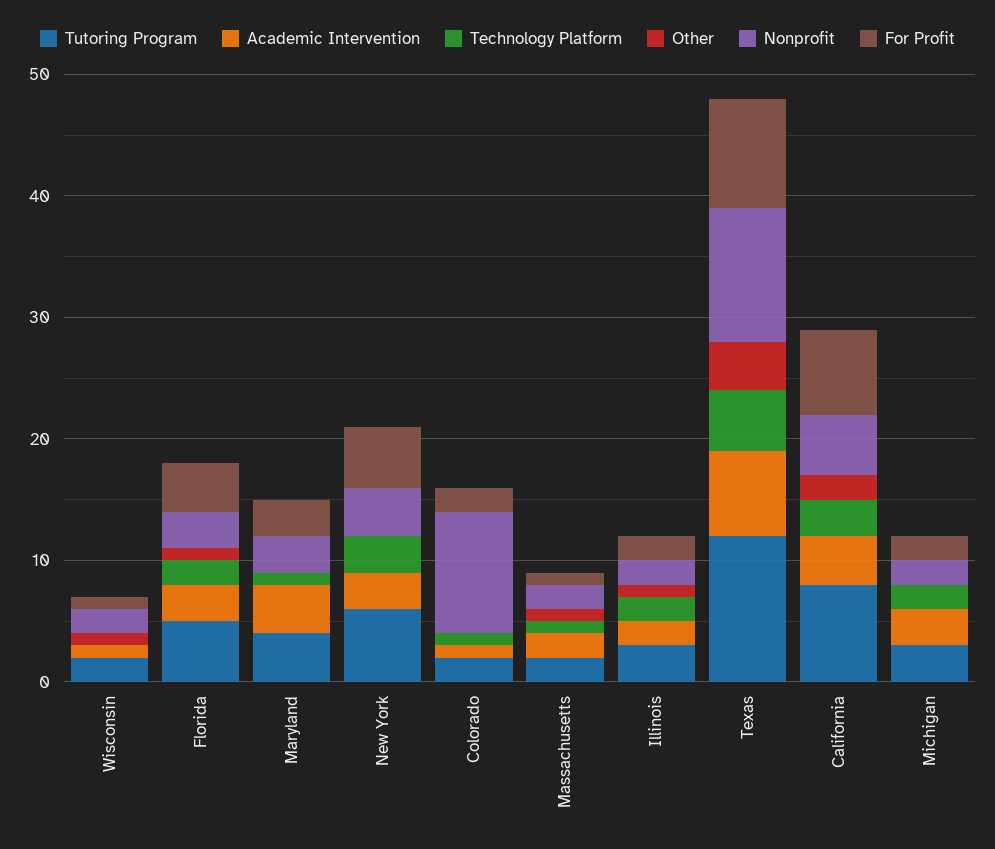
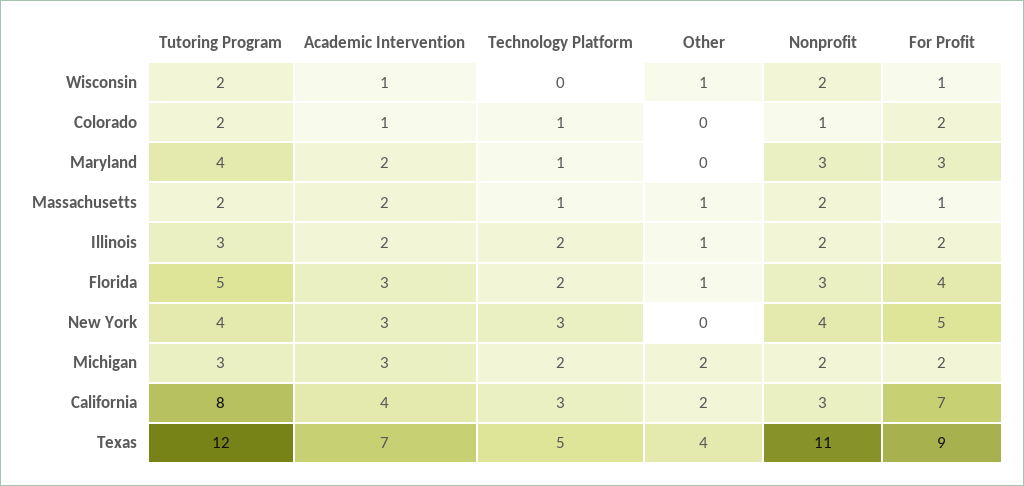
Academic Intervention, Maryland: 4 -> 2
Tutoring Program, New York: 6 -> 4
Nonprofit, Colorado: 10 -> 1
Nonprofit, California: 5 -> 3
Other, Michigan: 0 -> 2

